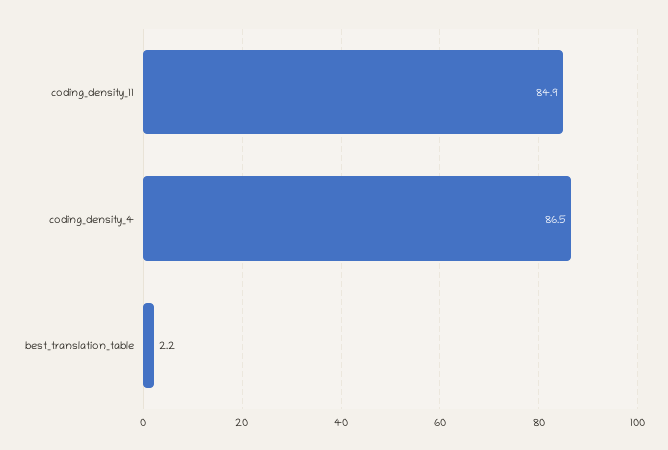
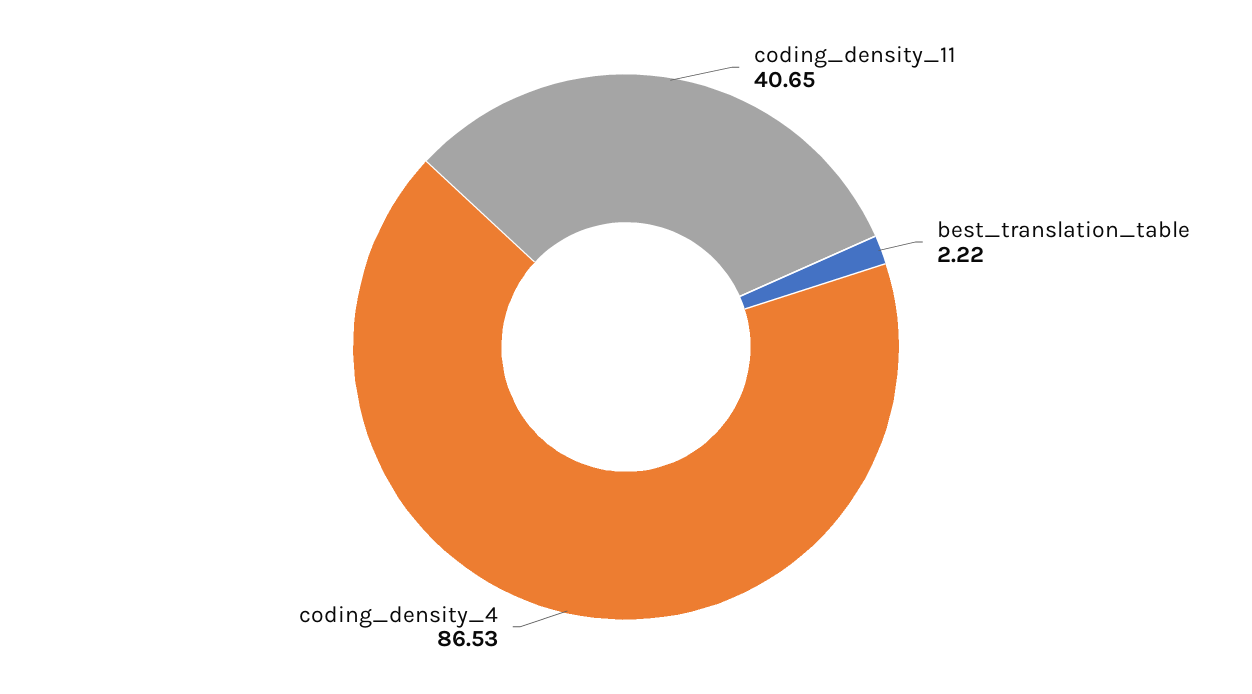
coding_density_11: 84.9 -> 40.65

